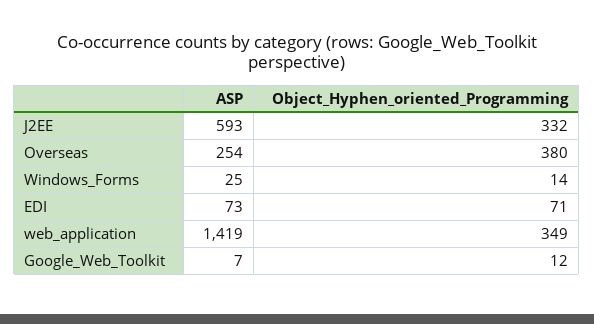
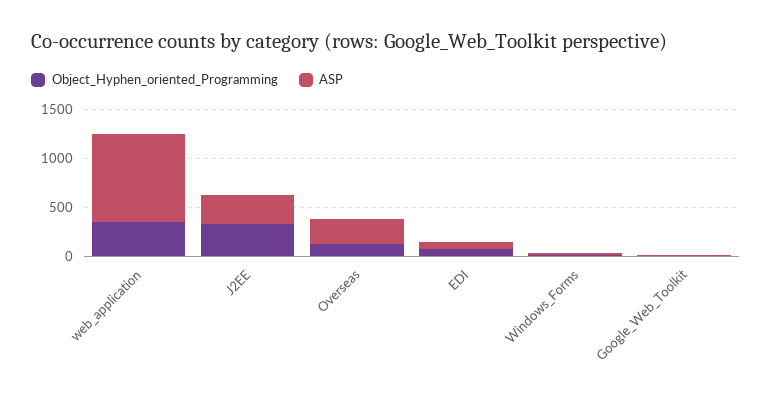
ASP, J2EE: 593 -> 300
Object_Hyphen_oriented_Programming, Overseas: 380 -> 100
ASP, web_application: 1419 -> 900

